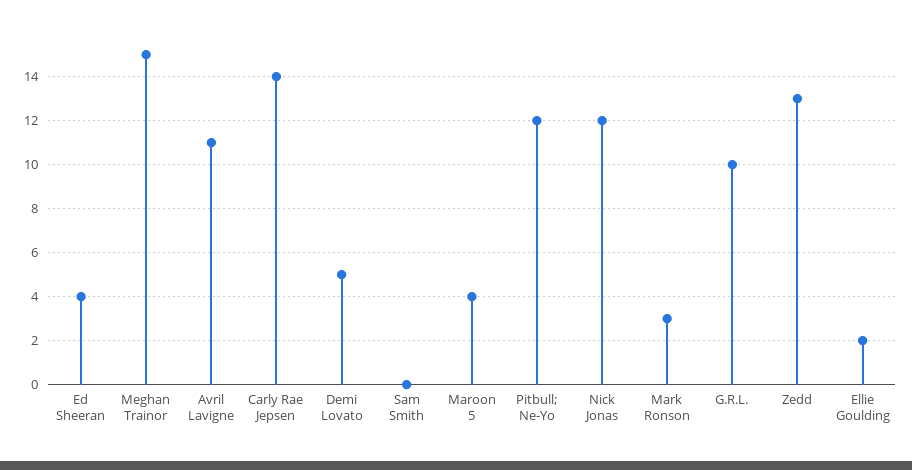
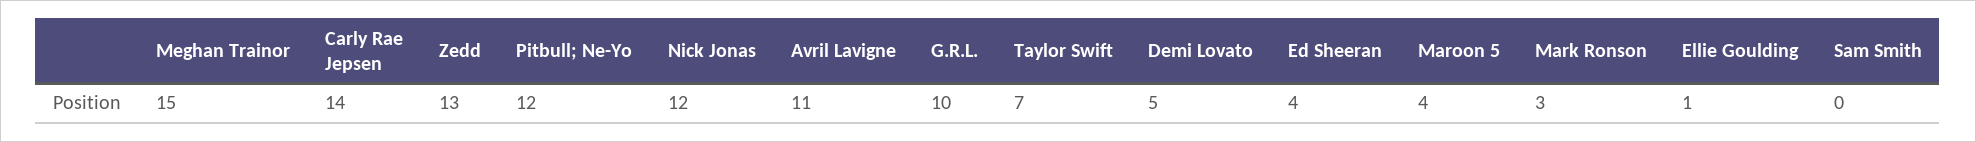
Ellie Goulding: 2 -> 1
Taylor Swift: none -> 7

